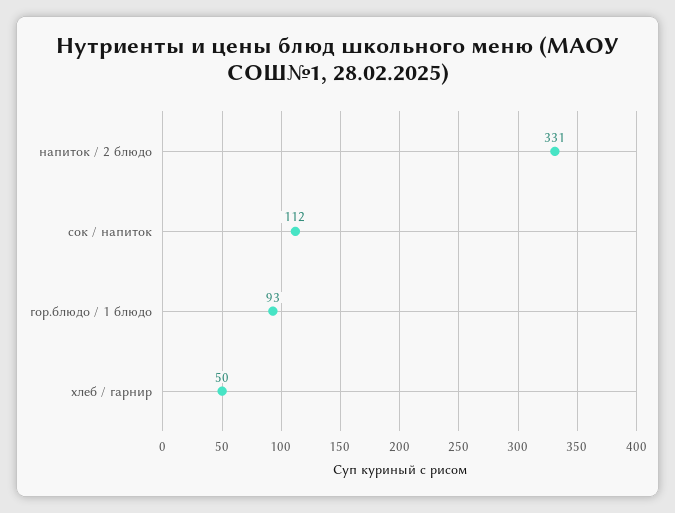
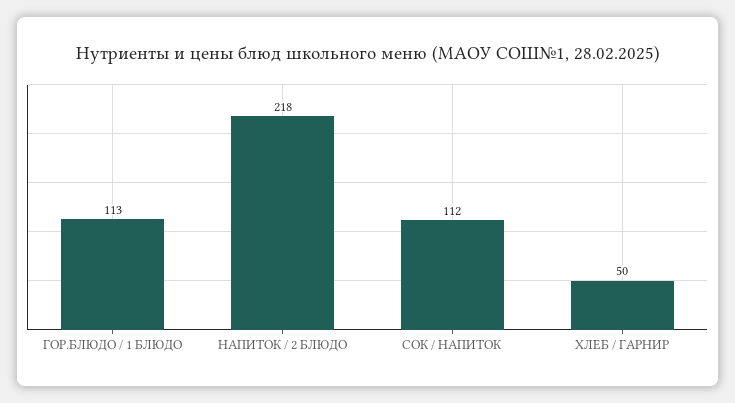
напиток / 2 блюдо: 331 -> 218
гор.блюдо / 1 блюдо: 93 -> 113

